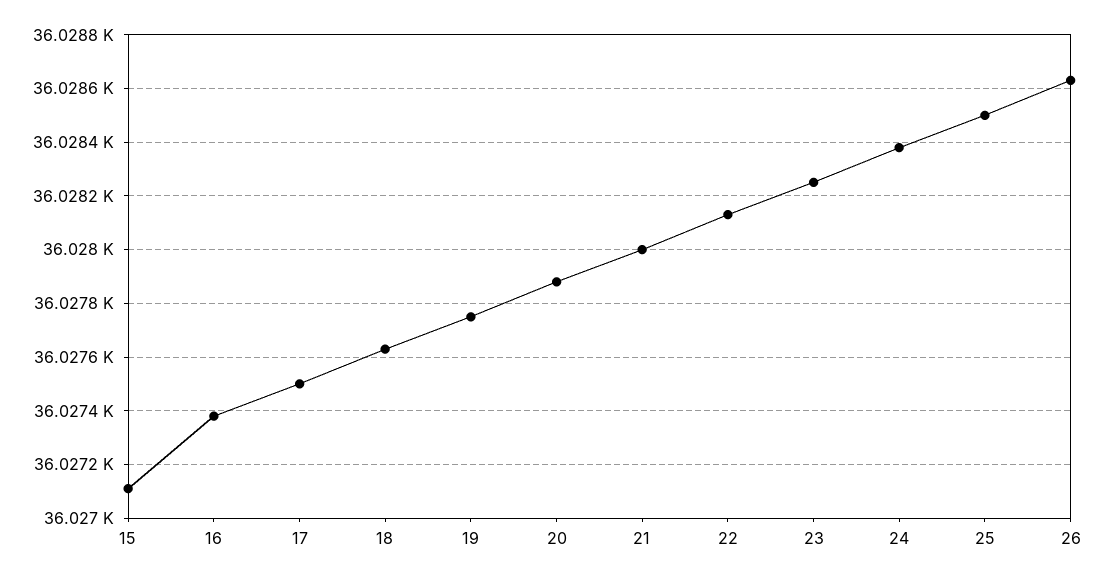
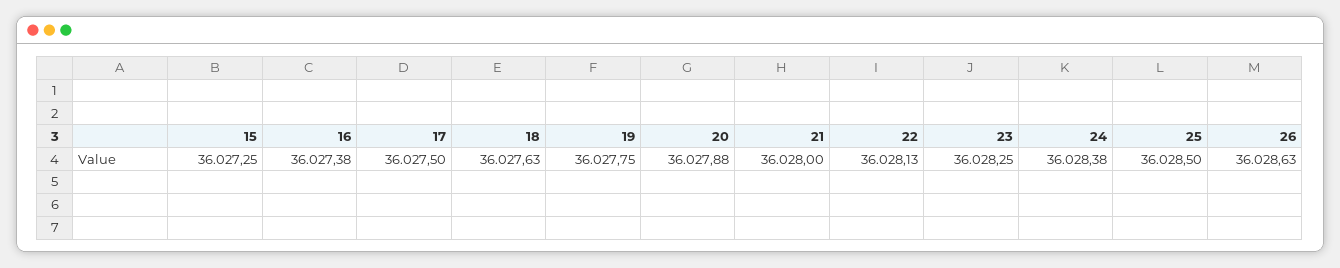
15: 36027.1 -> 36027.25

